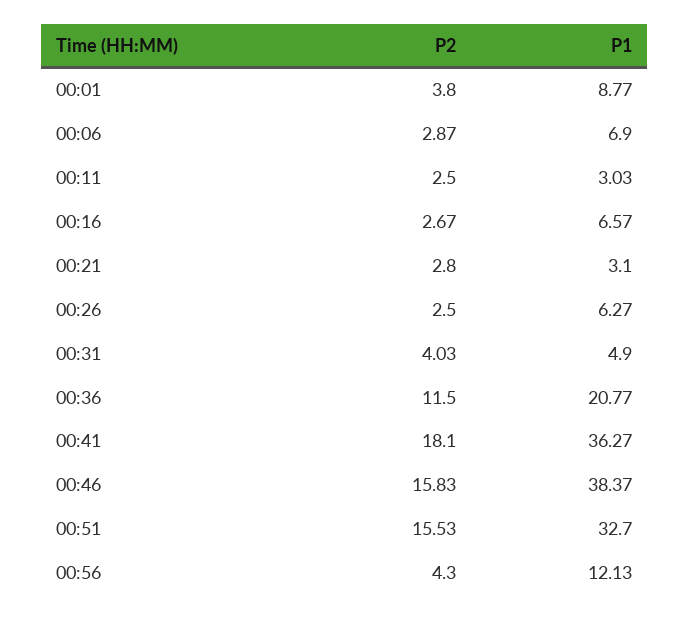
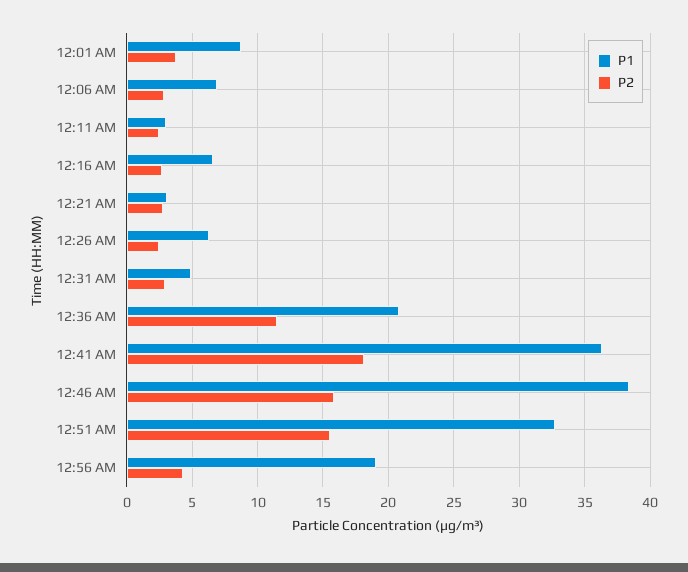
P2, 00:31: 4.03 -> 3
P1, 00:56: 12.13 -> 19

